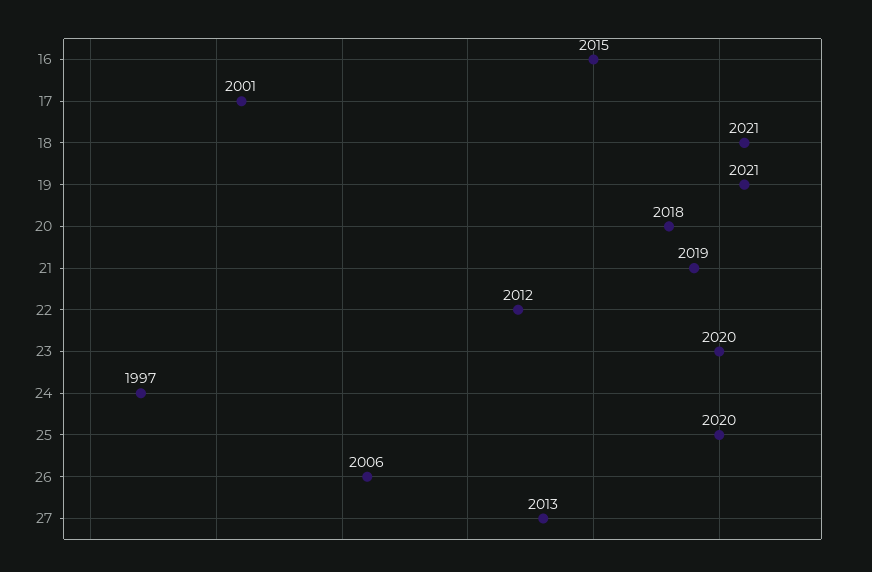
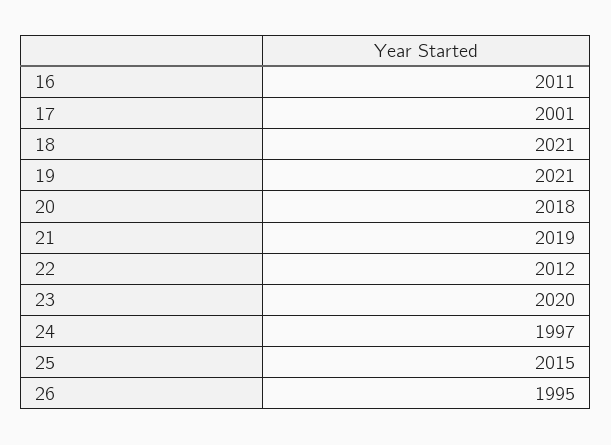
16: 2015 -> 2011
25: 2020 -> 2015
26: 2006 -> 1995
27: 2013 -> none

